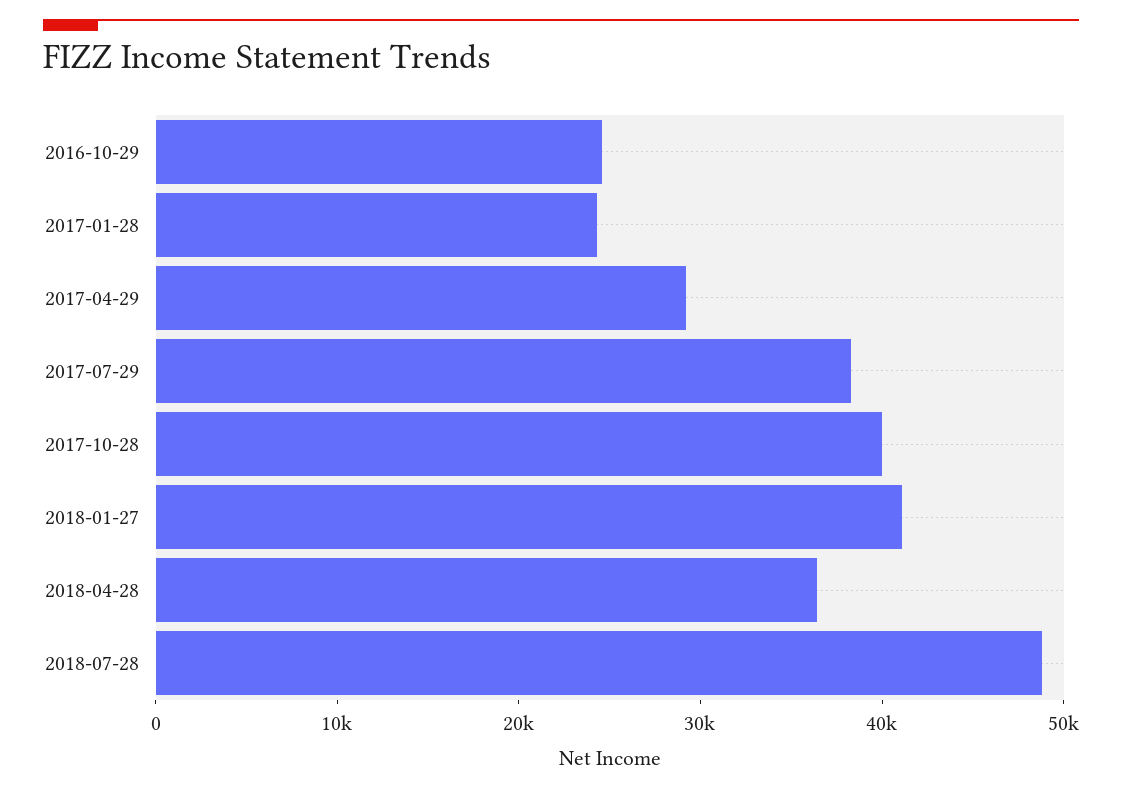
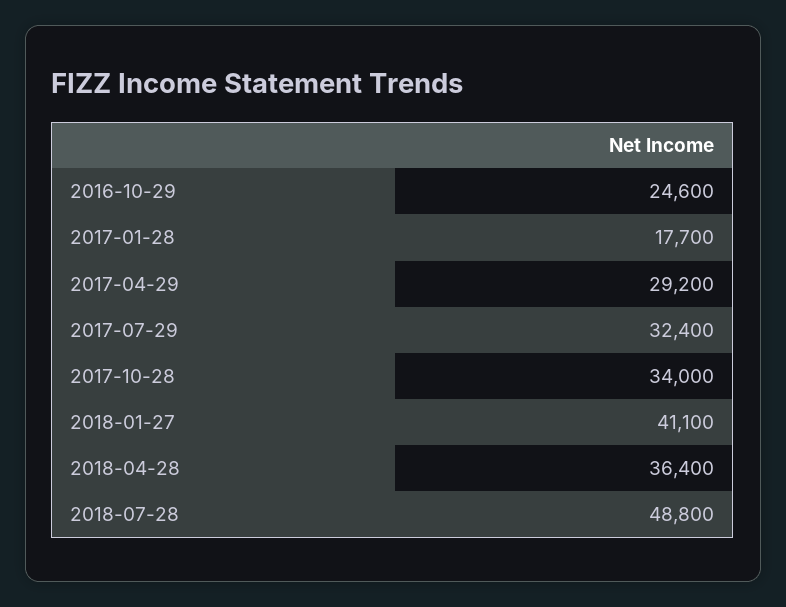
2017-01-28: 24000 -> 17700
2017-07-29: 38000 -> 32400
2017-10-28: 40000 -> 34000

